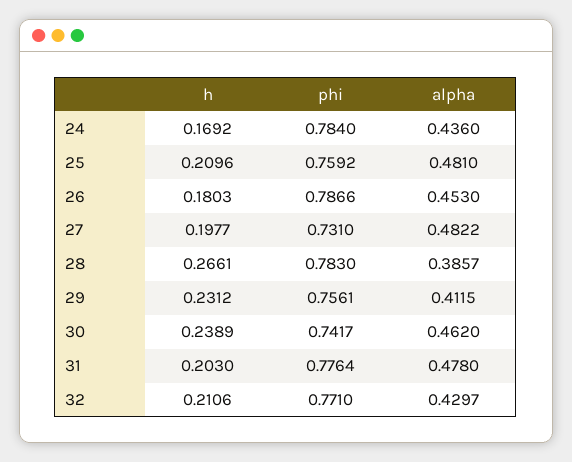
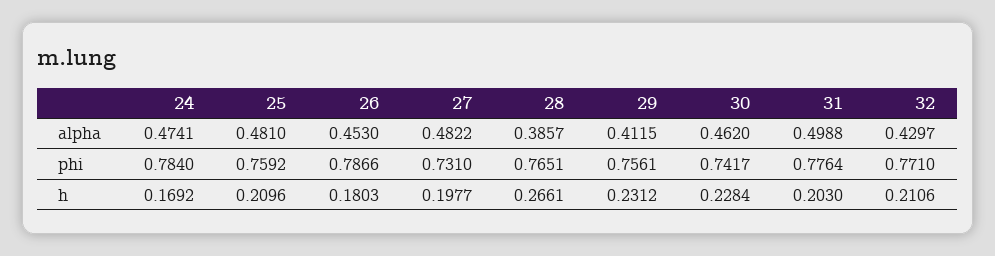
alpha, 24: 0.436 -> 0.4741
phi, 28: 0.783 -> 0.7651
h, 30: 0.2389 -> 0.2284
alpha, 31: 0.478 -> 0.4988

